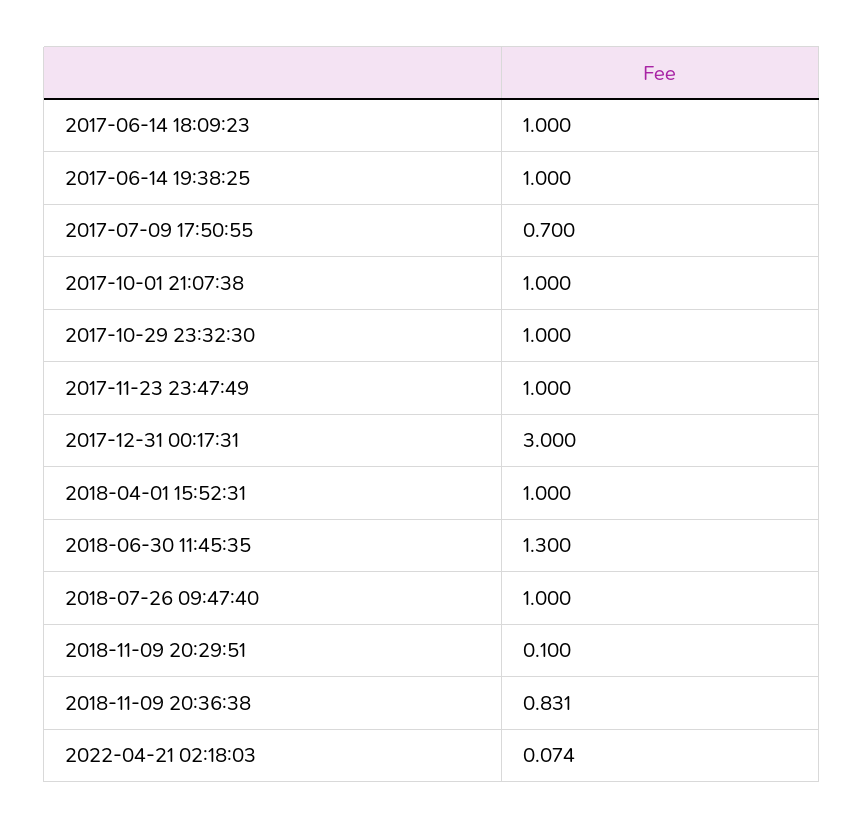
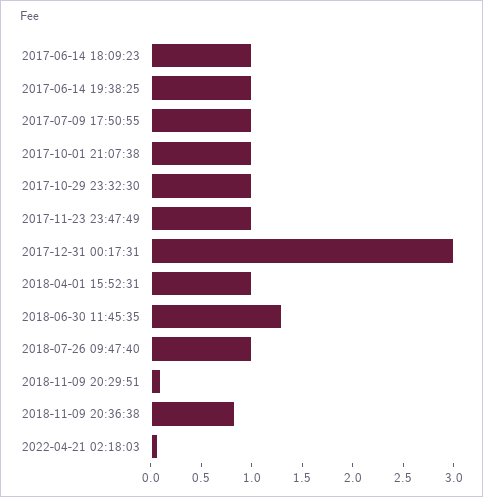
2017-07-09 17:50:55: 0.7 -> 1

